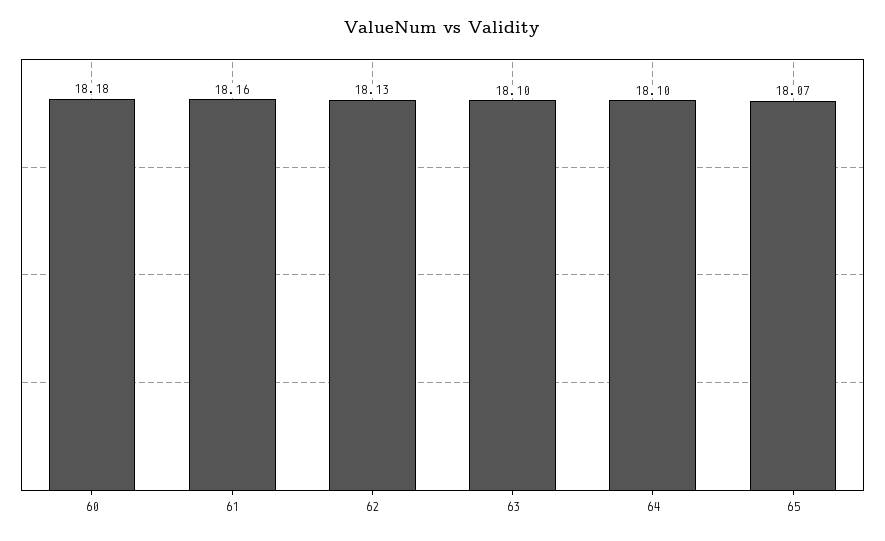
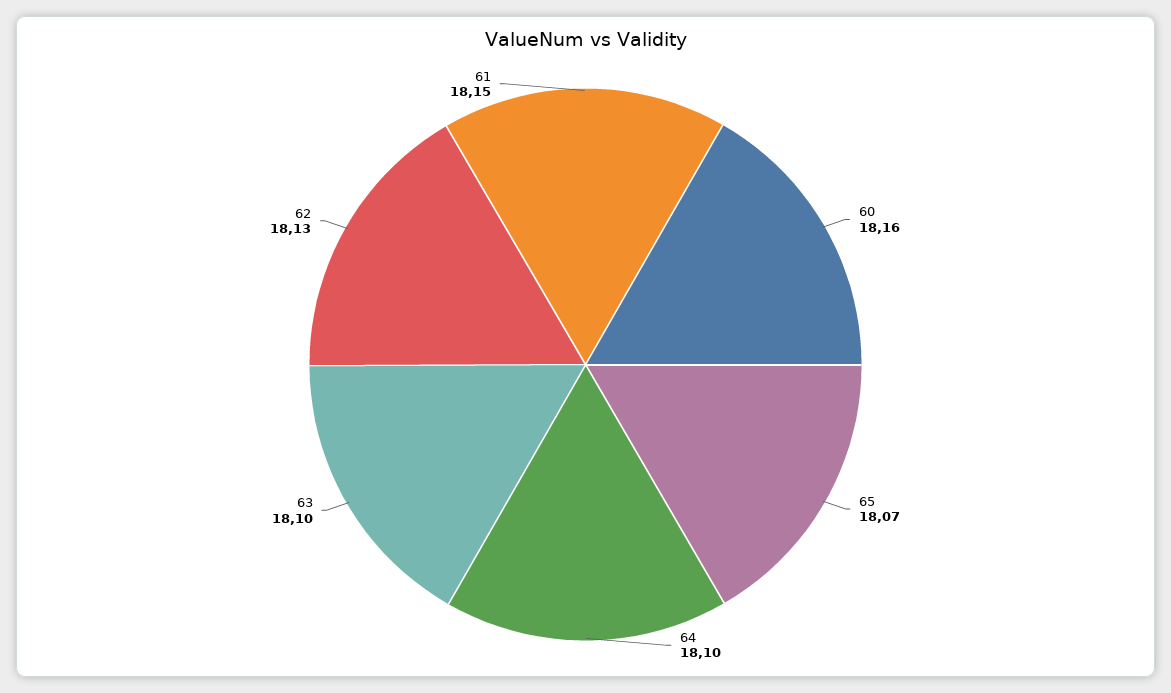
60: 18.18 -> 18.16
61: 18.16 -> 18.15

